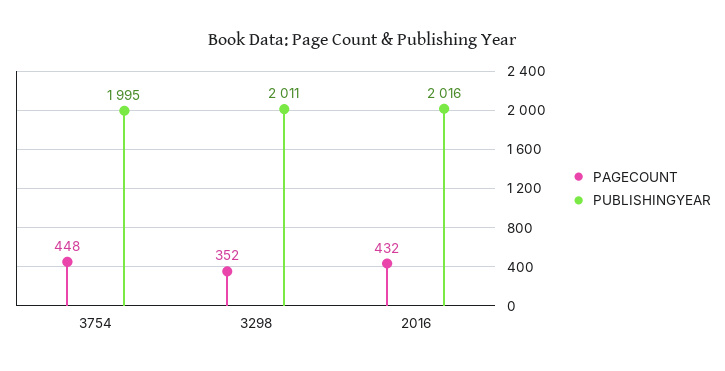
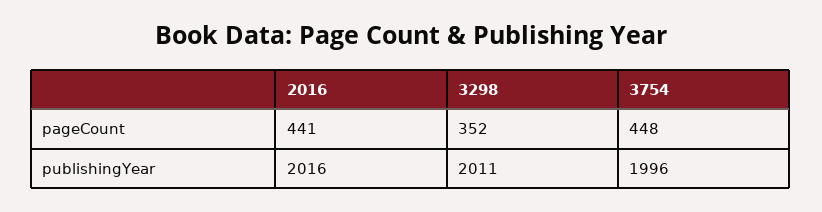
PUBLISHINGYEAR, 3754: 1995 -> 1996
PAGECOUNT, 2016: 432 -> 441

